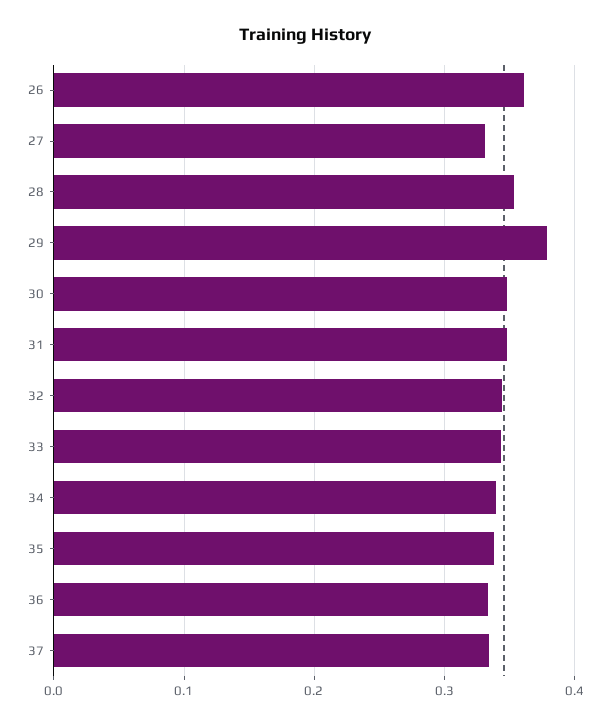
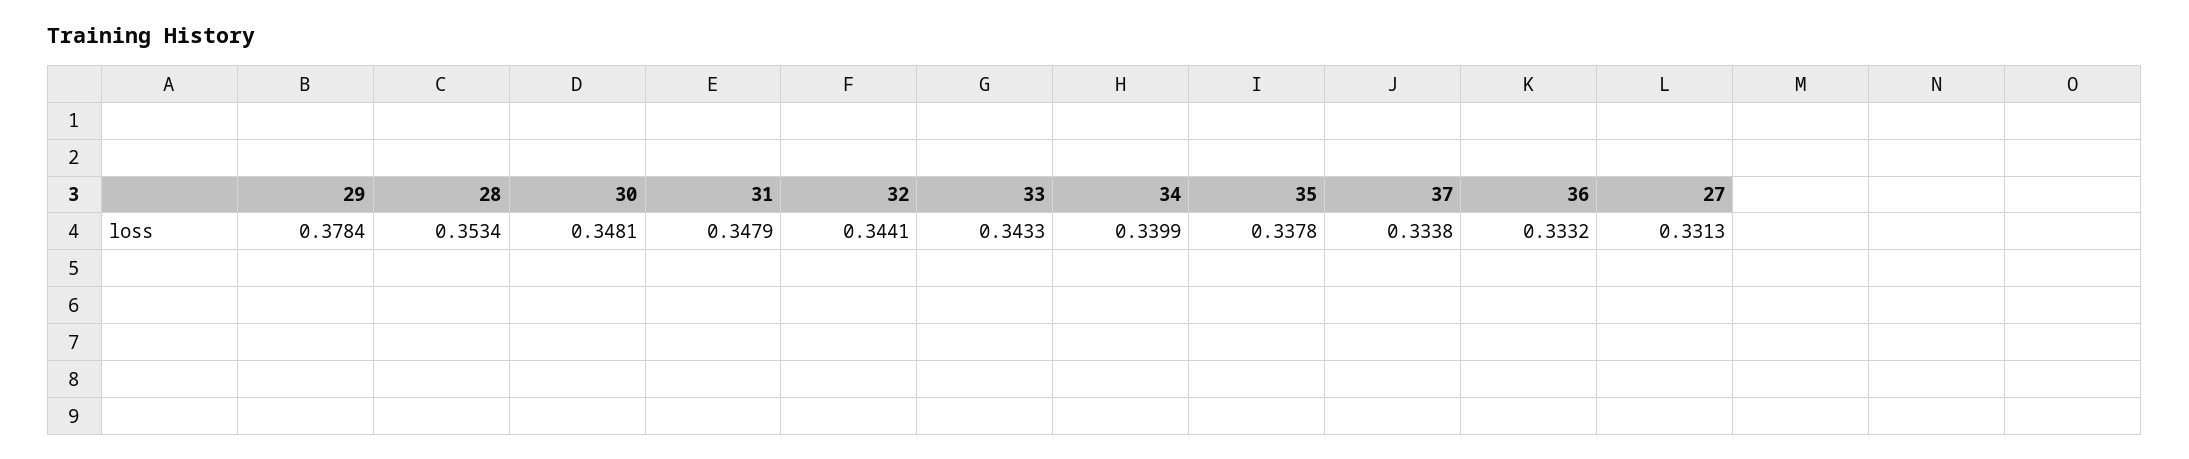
26: 0.36 -> none

